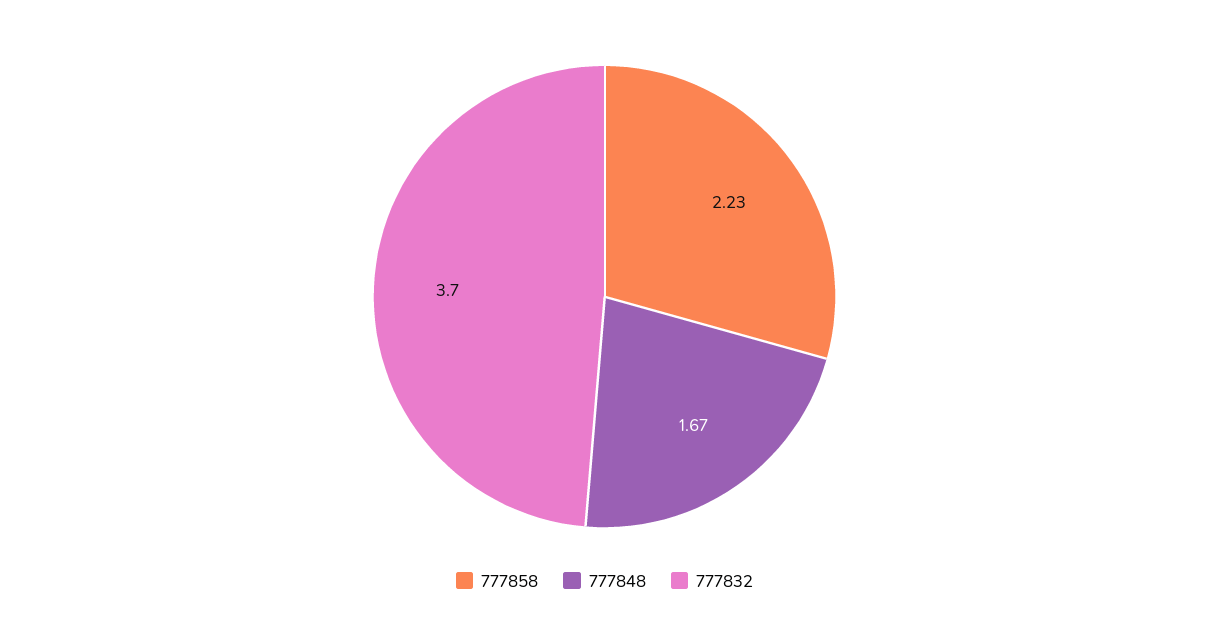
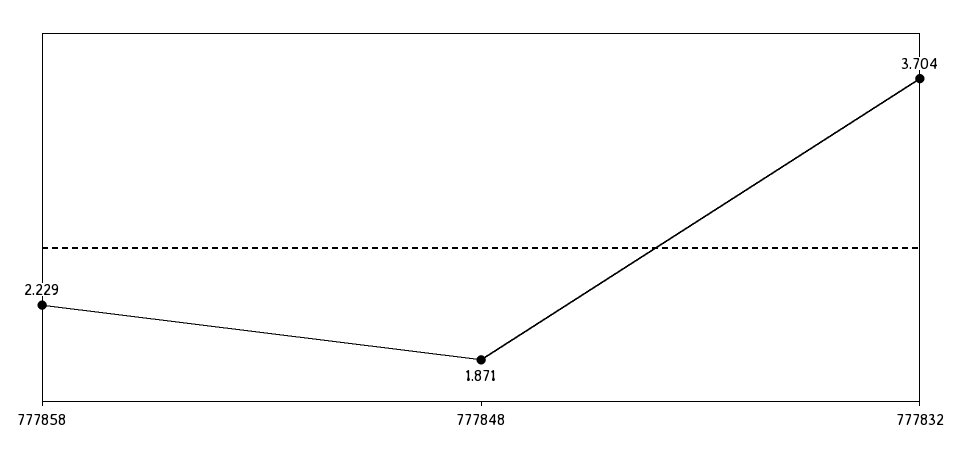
777848: 1.67 -> 1.871

